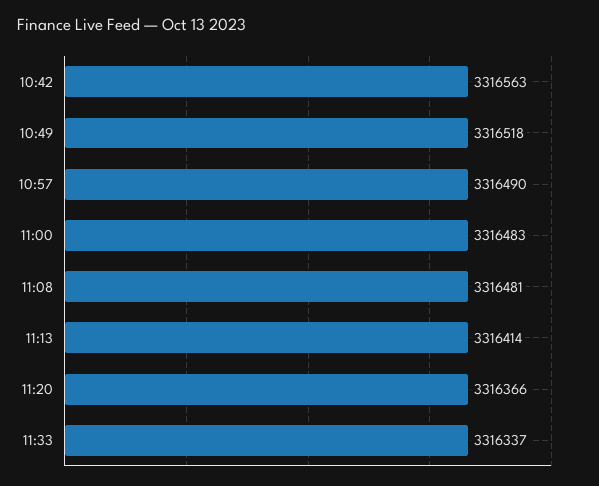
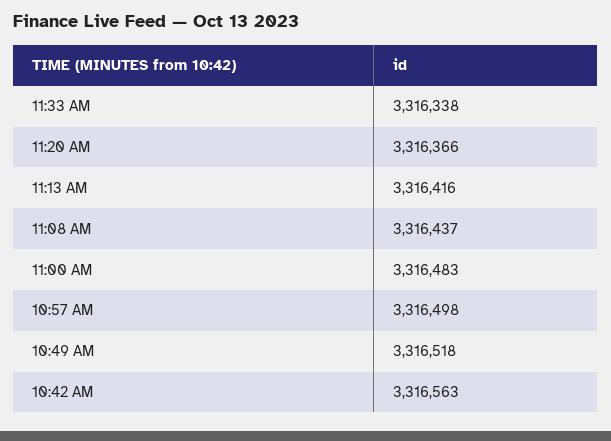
10:57: 3316490 -> 3316498
11:08: 3316481 -> 3316437
11:13: 3316414 -> 3316416
11:33: 3316337 -> 3316338

